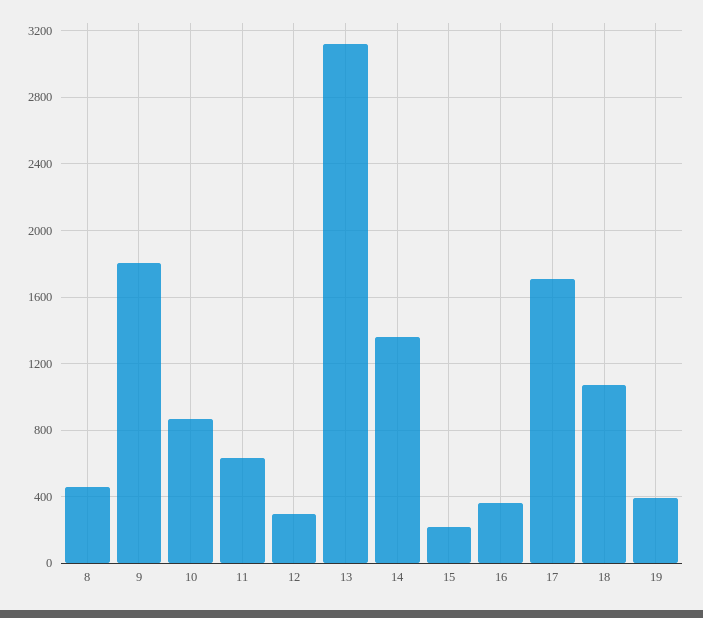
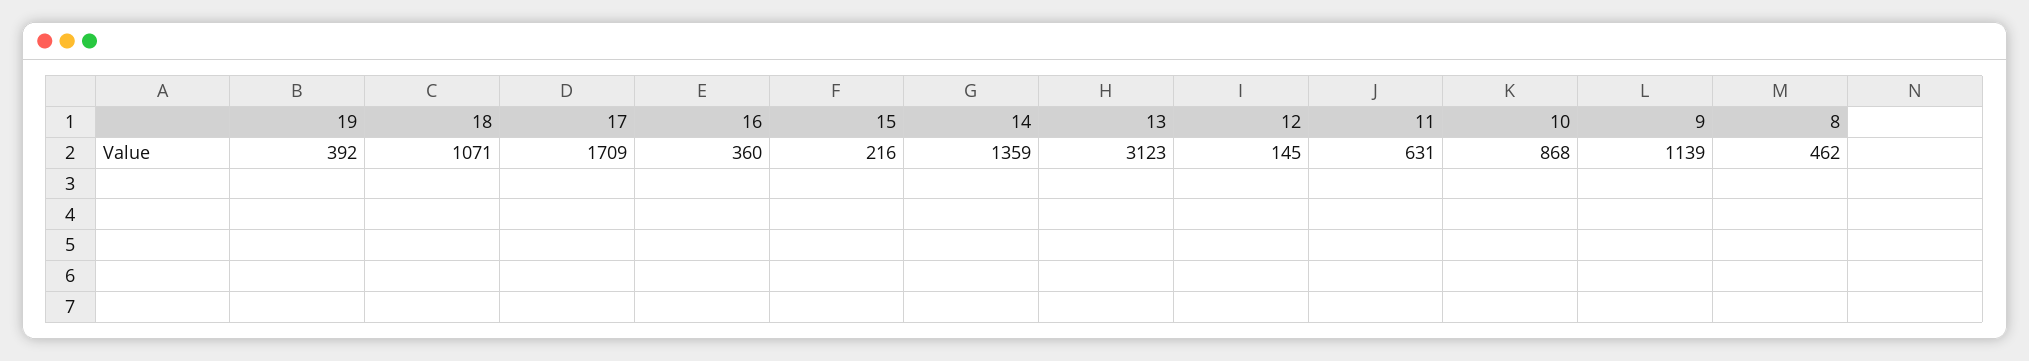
9: 1800 -> 1139
12: 300 -> 145

